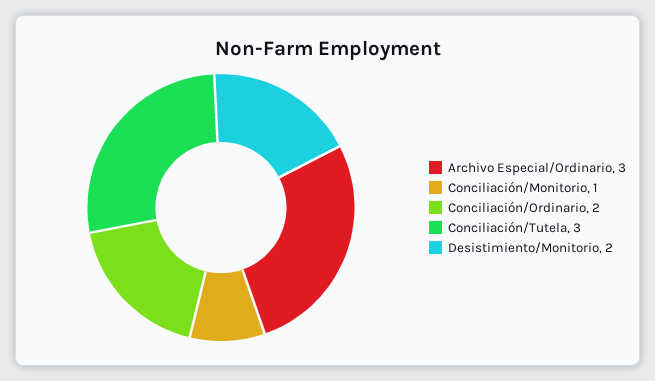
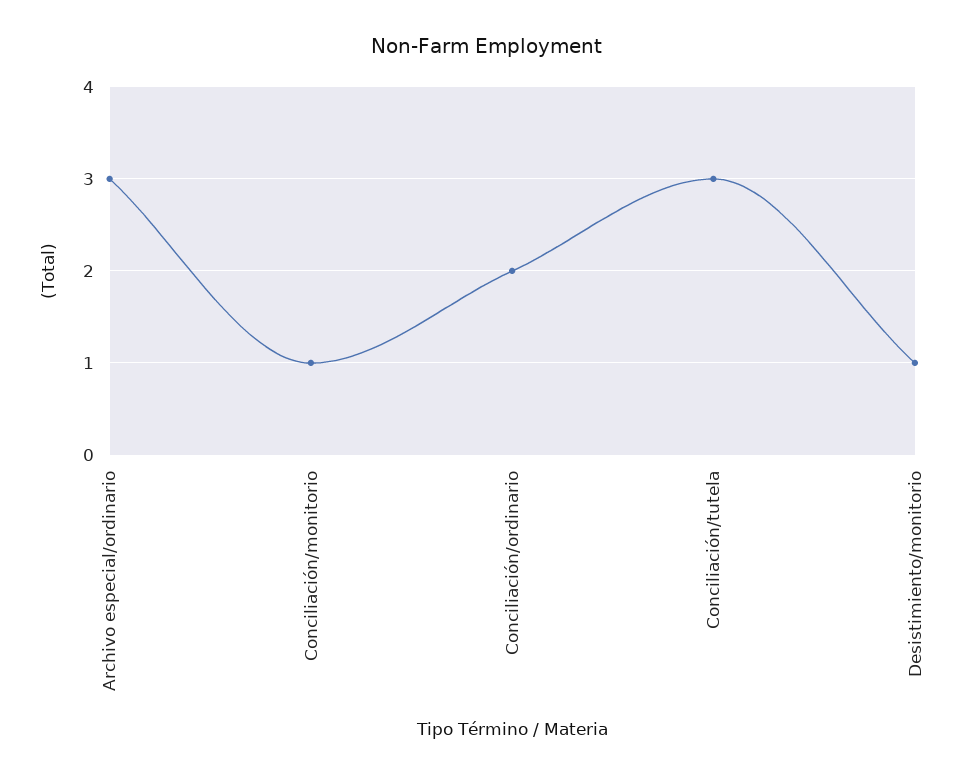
Desistimiento/Monitorio: 2 -> 1

